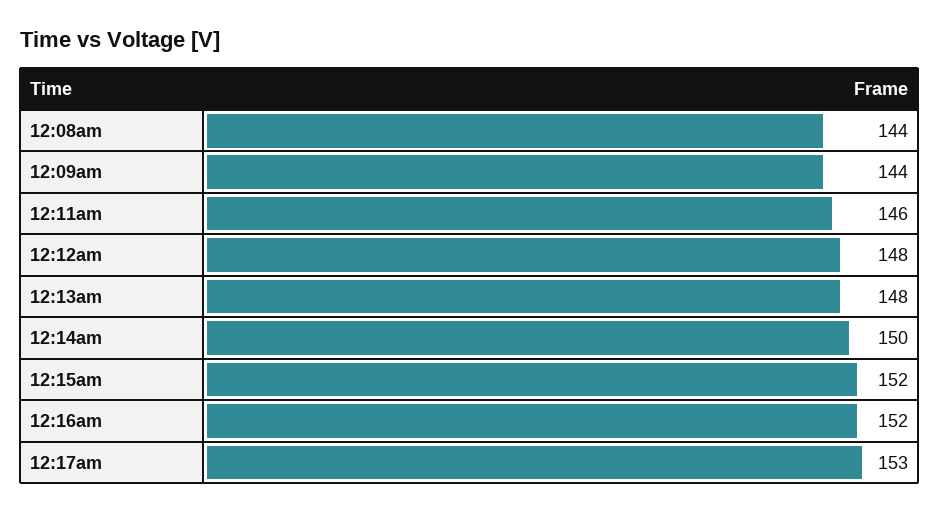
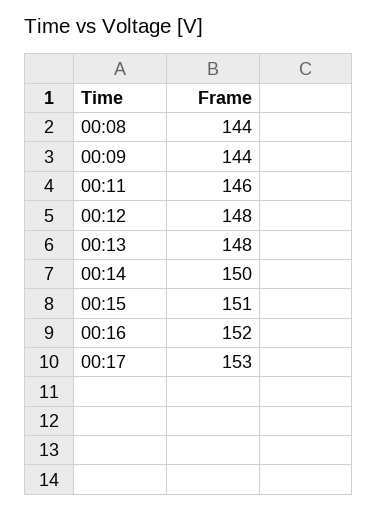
12:15am: 152 -> 151

